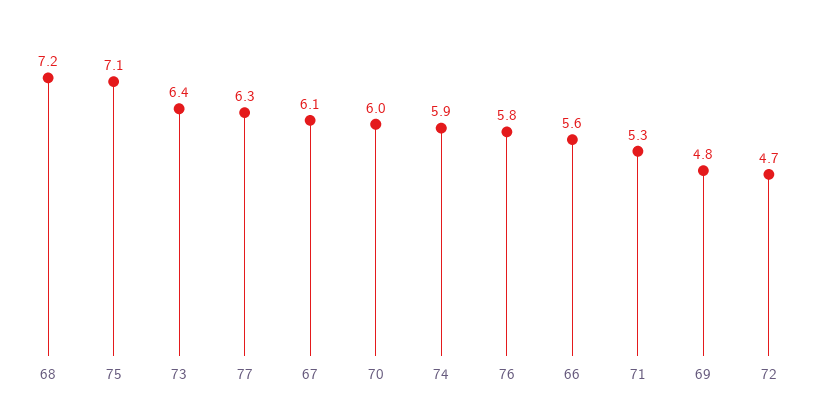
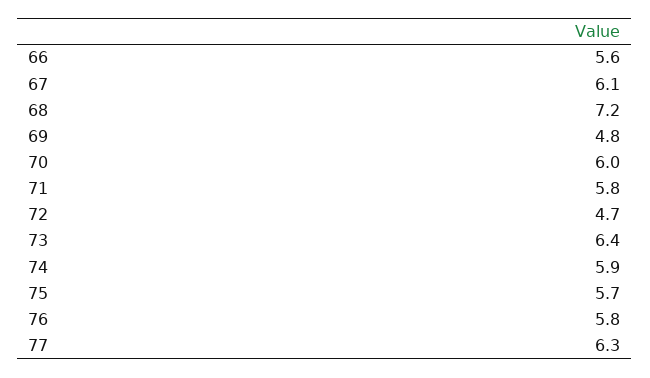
75: 7.1 -> 5.7
71: 5.3 -> 5.8

